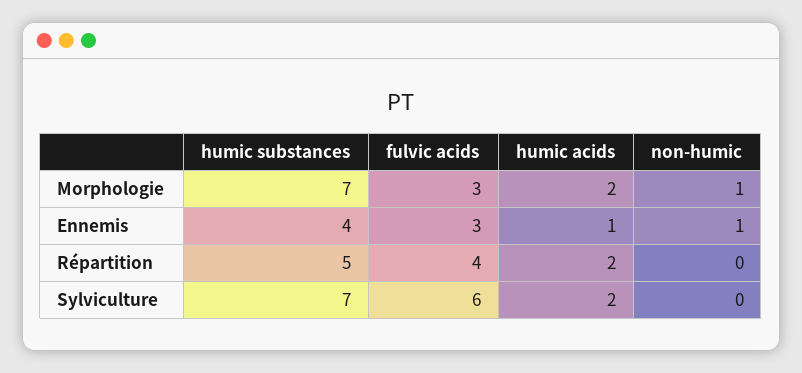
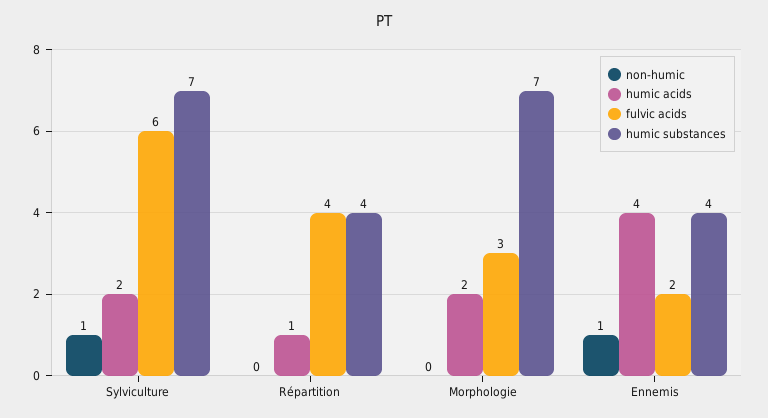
non-humic, Morphologie: 1 -> 0
fulvic acids, Ennemis: 3 -> 2
humic acids, Ennemis: 1 -> 4
humic substances, Répartition: 5 -> 4
humic acids, Répartition: 2 -> 1
non-humic, Sylviculture: 0 -> 1

